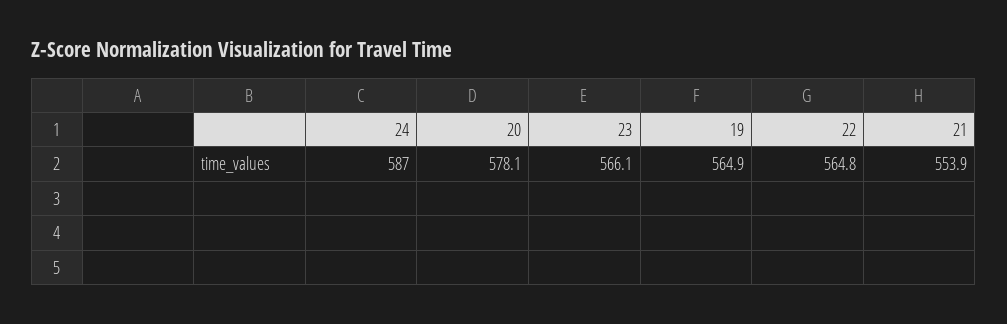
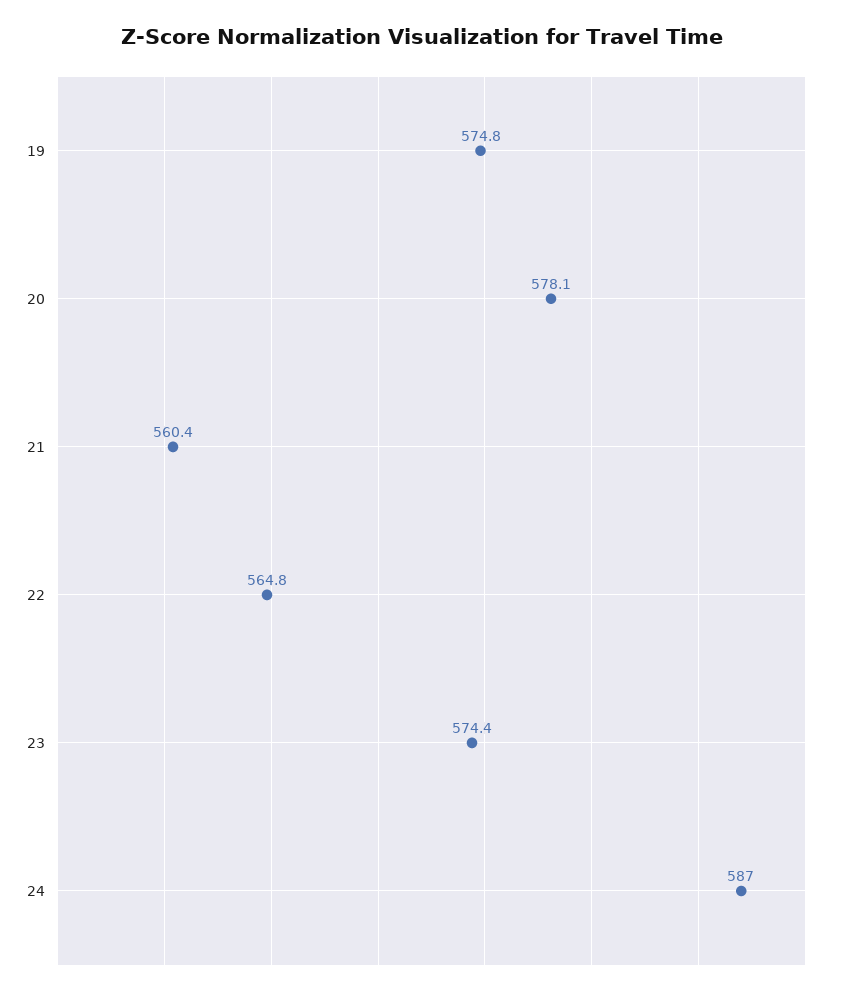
23: 566.1 -> 574.4
19: 564.9 -> 574.8
21: 553.9 -> 560.4

